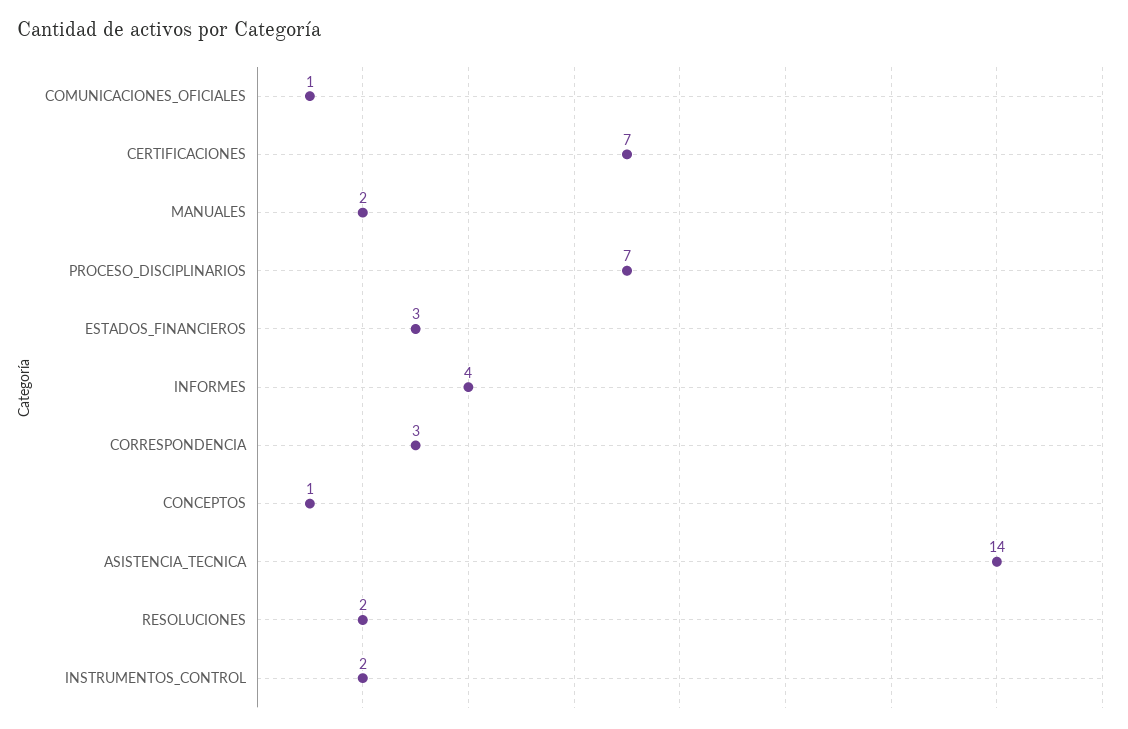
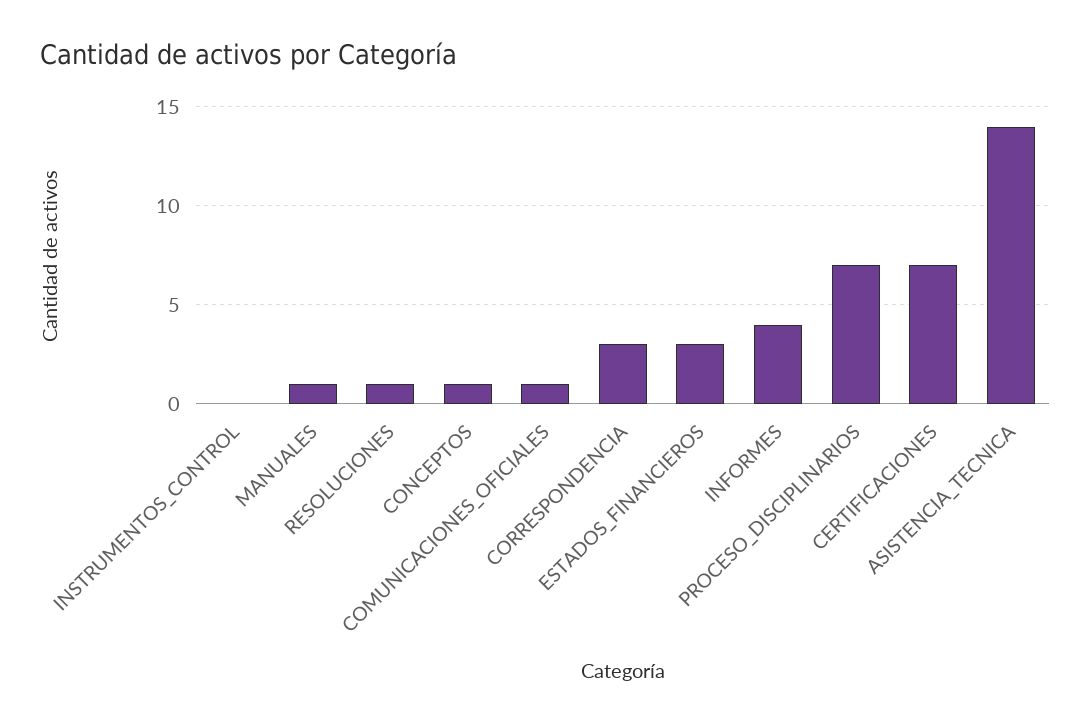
MANUALES: 2 -> 1
RESOLUCIONES: 2 -> 1
INSTRUMENTOS_CONTROL: 2 -> 0

